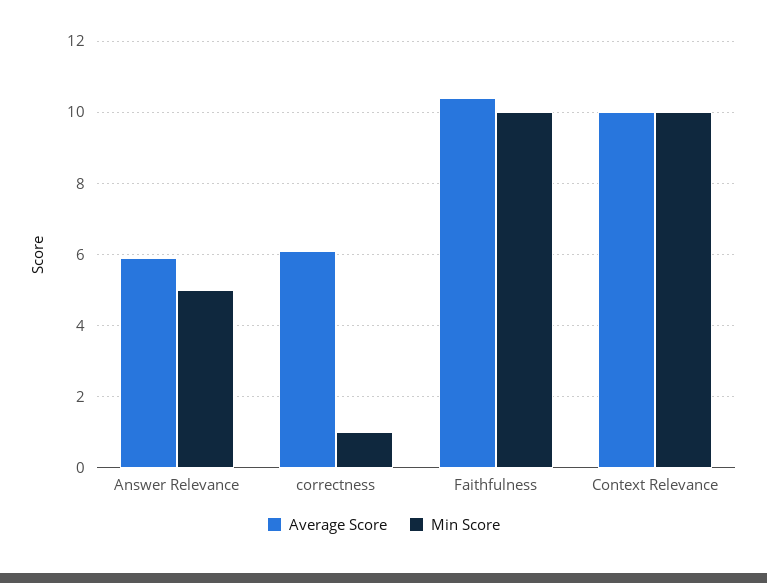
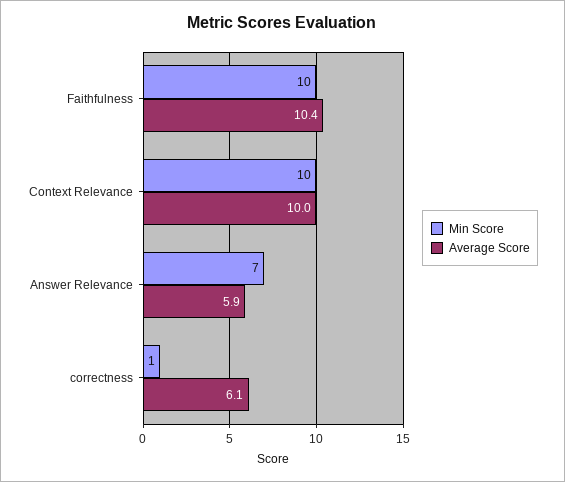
Min Score, Answer Relevance: 5 -> 7

